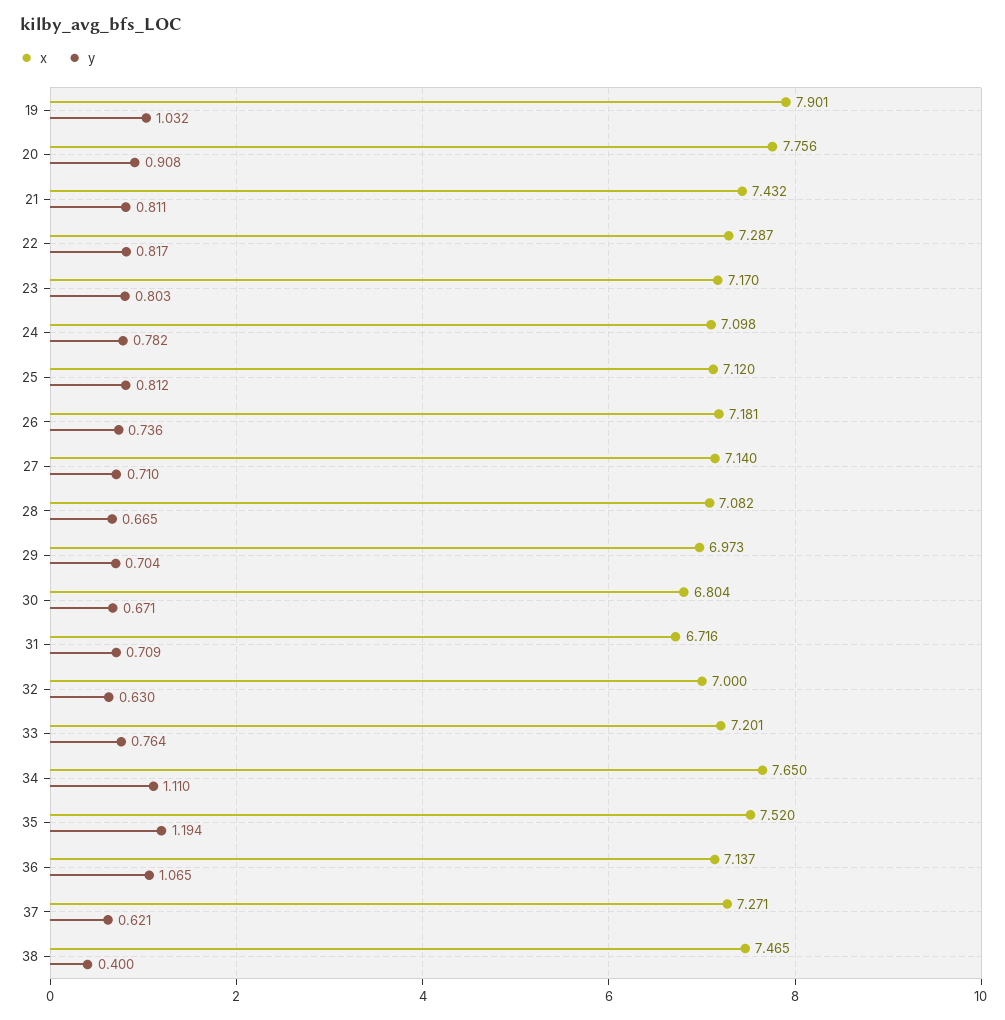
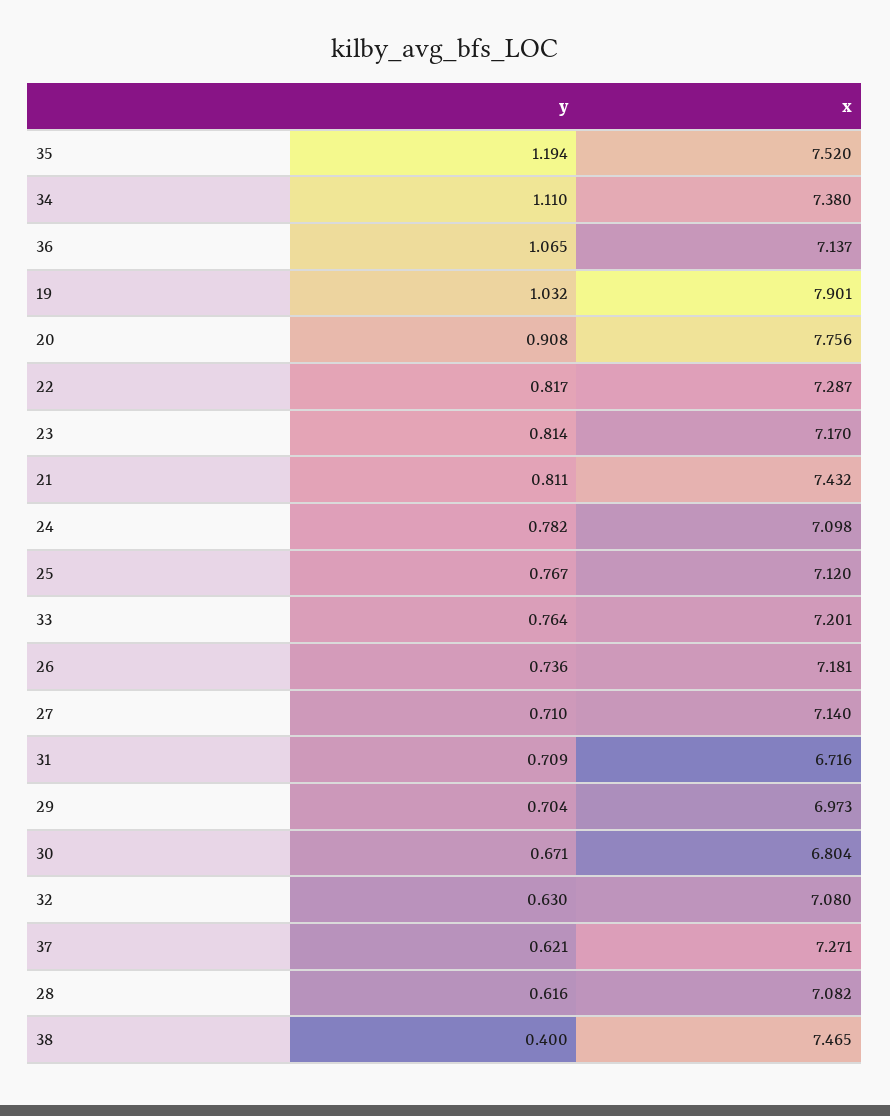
y, 23: 0.803 -> 0.814
y, 25: 0.812 -> 0.767
y, 28: 0.665 -> 0.616
x, 32: 7 -> 7.08
x, 34: 7.65 -> 7.38

